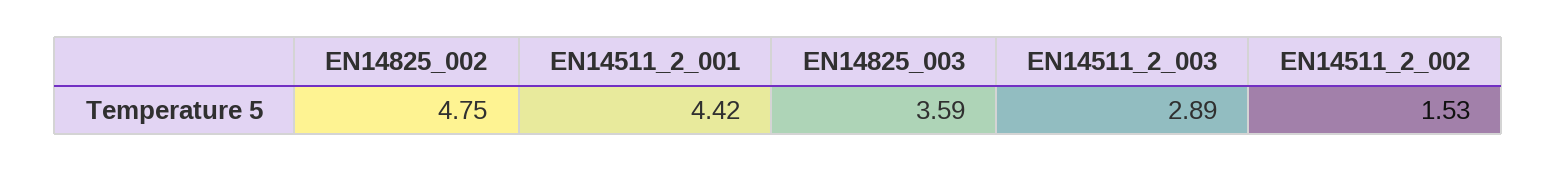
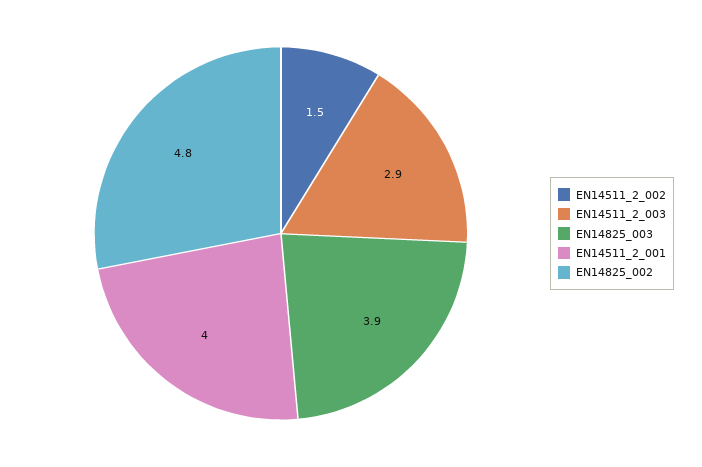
EN14511_2_001: 4.42 -> 4
EN14825_003: 3.59 -> 3.9

